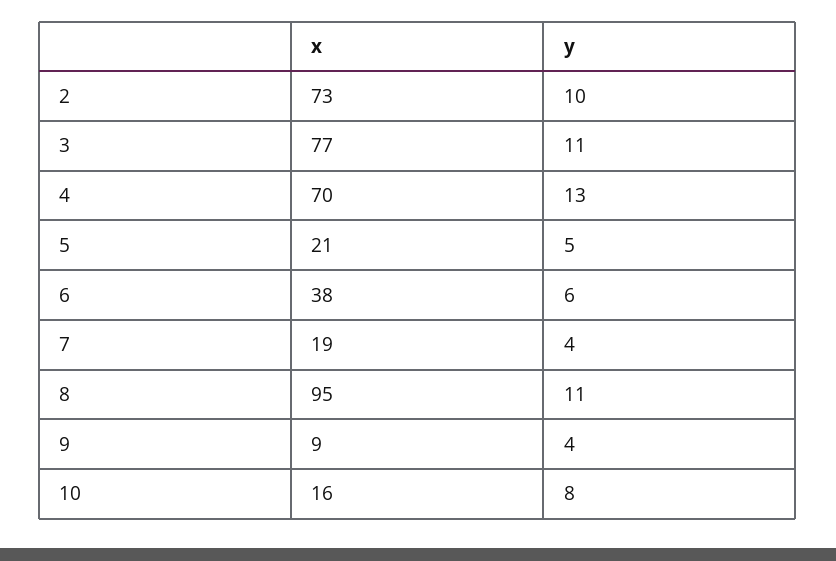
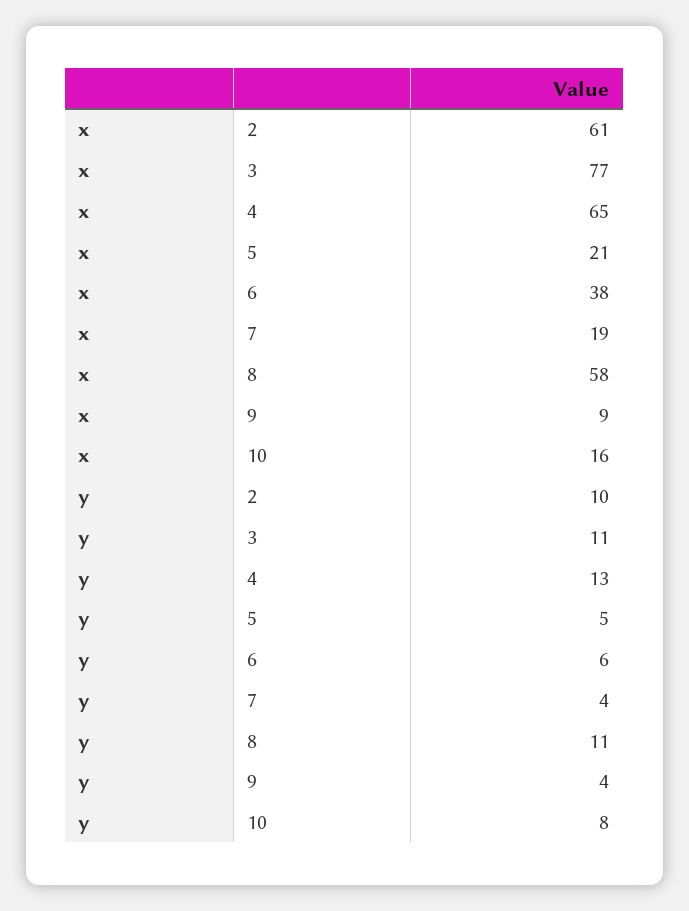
x, 2: 73 -> 61
x, 4: 70 -> 65
x, 8: 95 -> 58

